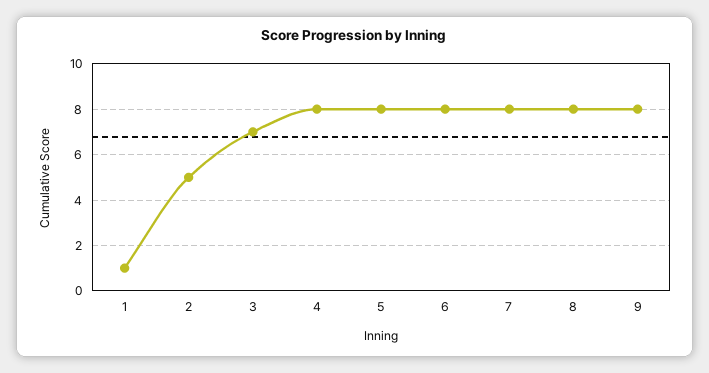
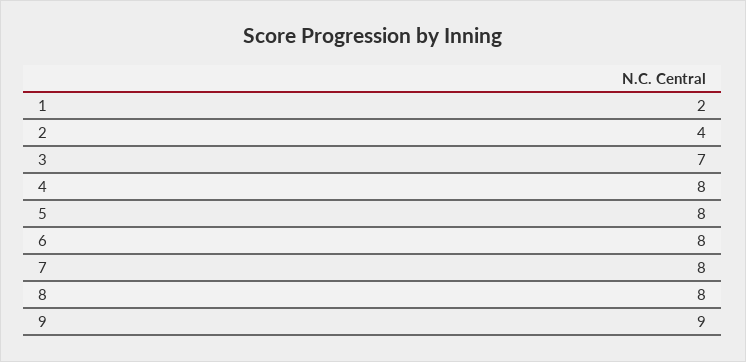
1: 1 -> 2
2: 5 -> 4
9: 8 -> 9

